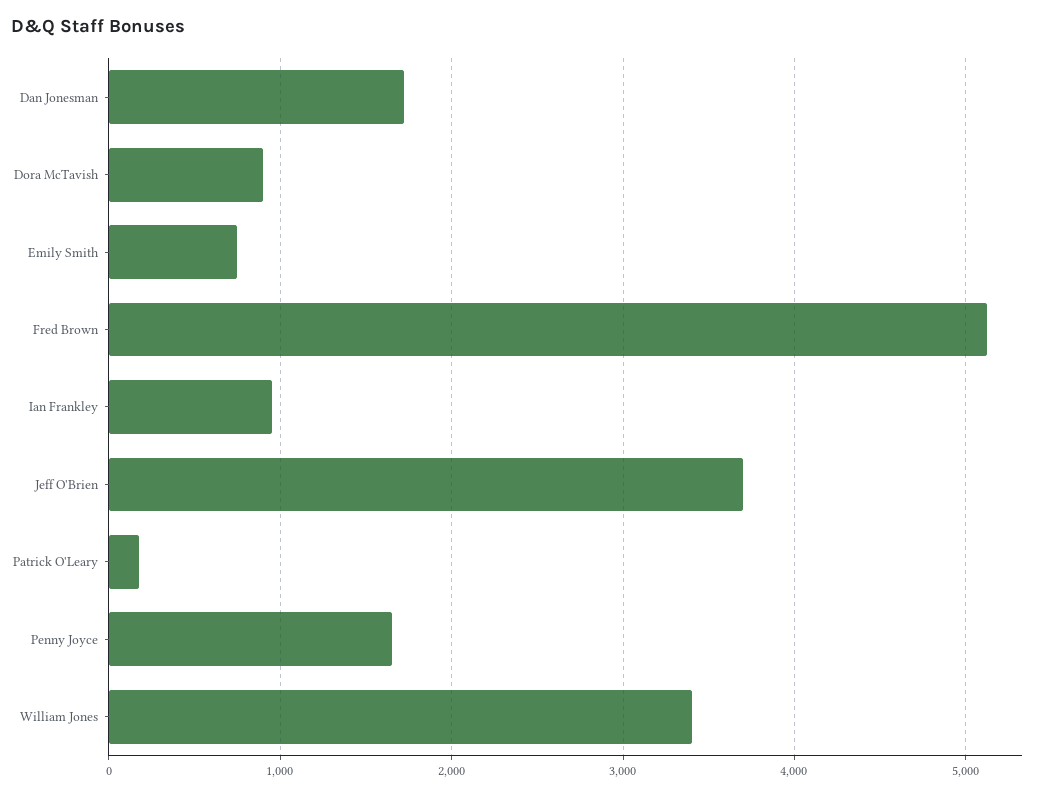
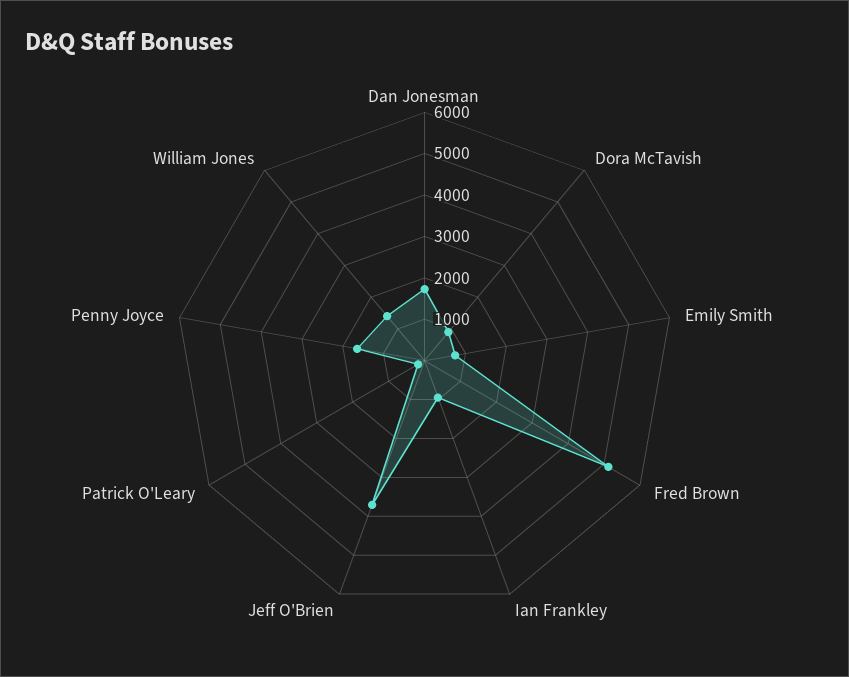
William Jones: 3400 -> 1400

